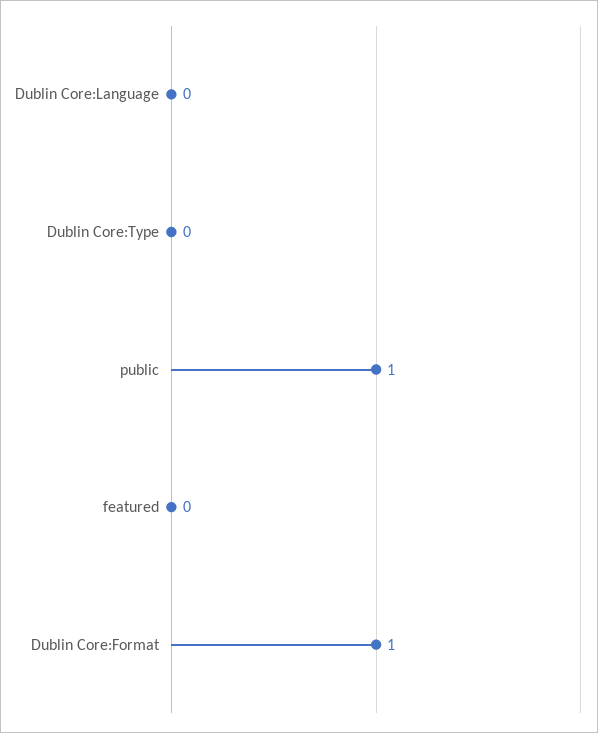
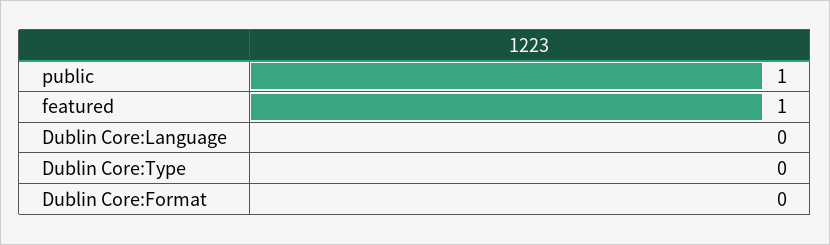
featured: 0 -> 1
Dublin Core:Format: 1 -> 0

